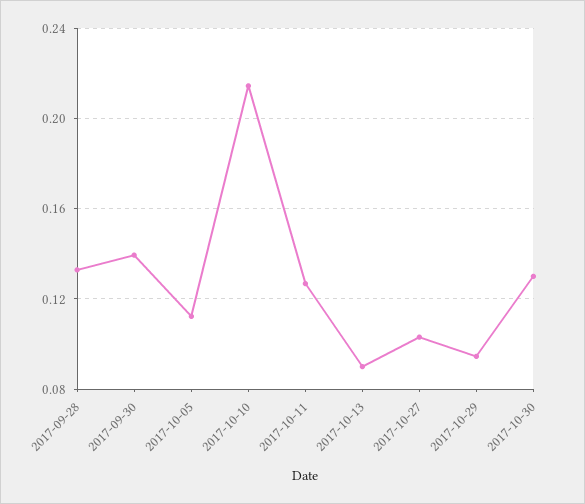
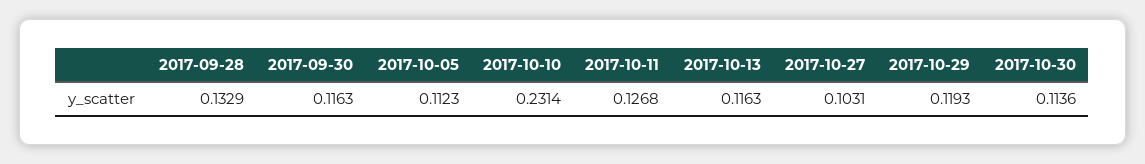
2017-09-30: 0.14 -> 0.1163
2017-10-10: 0.215 -> 0.2314
2017-10-13: 0.09 -> 0.1163
2017-10-29: 0.095 -> 0.1193
2017-10-30: 0.13 -> 0.1136

